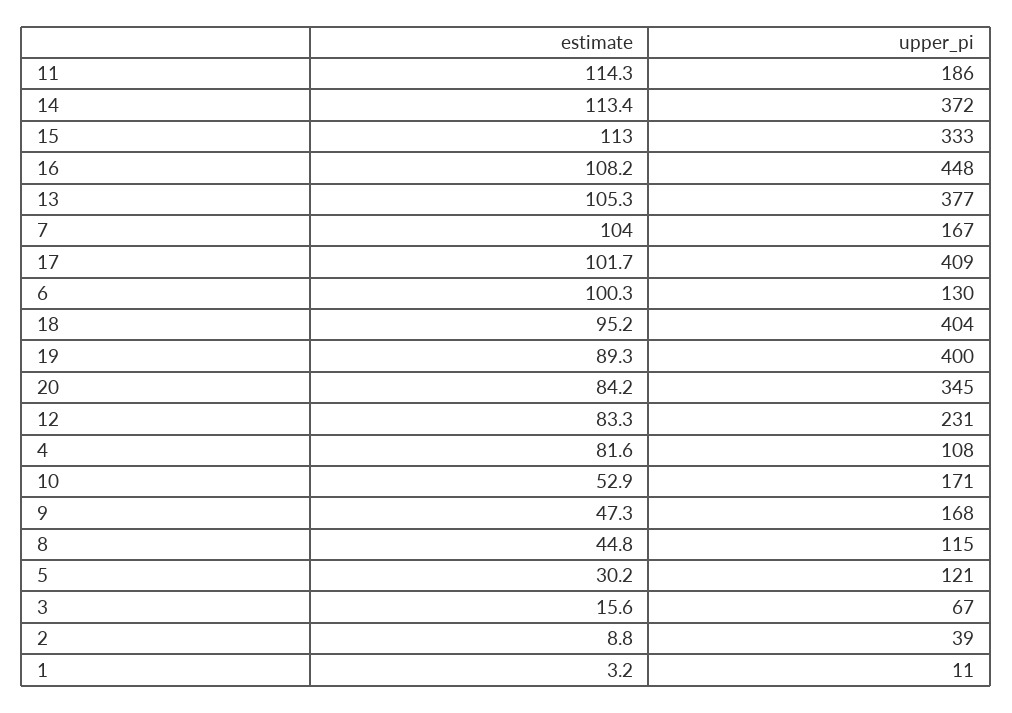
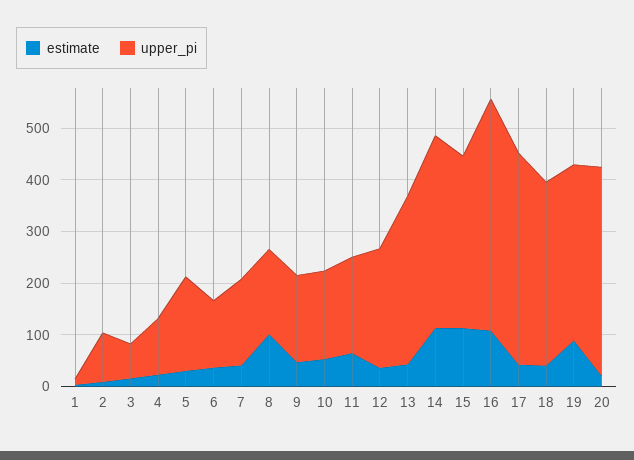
estimate, 11: 114.3 -> 60
estimate, 13: 105.3 -> 40
upper_pi, 13: 377 -> 320
estimate, 7: 104 -> 40
estimate, 17: 101.7 -> 40
estimate, 6: 100.3 -> 40
estimate, 18: 95.2 -> 40
upper_pi, 18: 404 -> 360
upper_pi, 19: 400 -> 340
estimate, 20: 84.2 -> 20
upper_pi, 20: 345 -> 400
estimate, 12: 83.3 -> 40
estimate, 4: 81.6 -> 20
estimate, 8: 44.8 -> 100
upper_pi, 8: 115 -> 160
upper_pi, 5: 121 -> 180
upper_pi, 2: 39 -> 100

